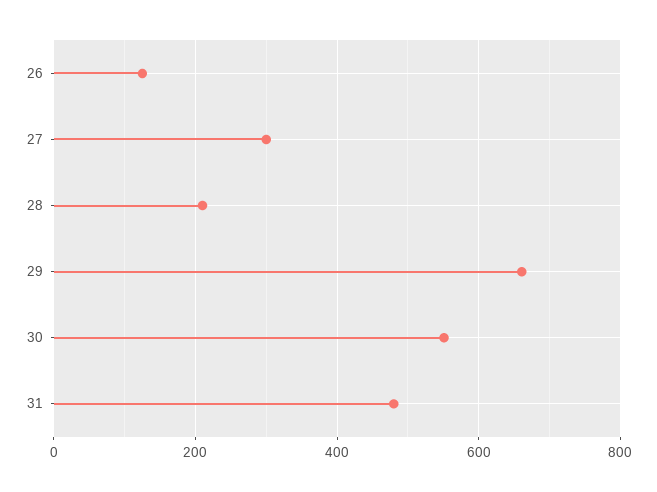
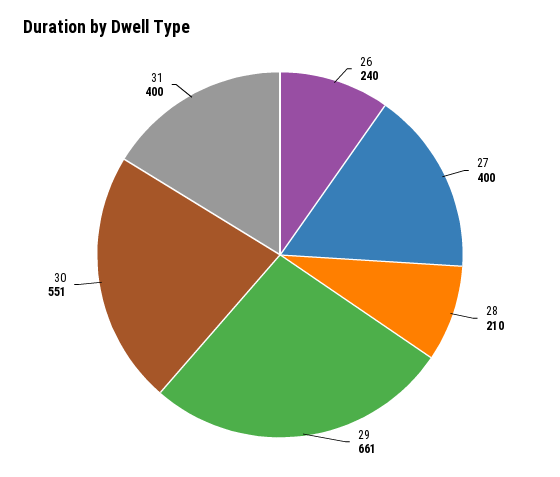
26: 120 -> 240
27: 300 -> 400
31: 480 -> 400

